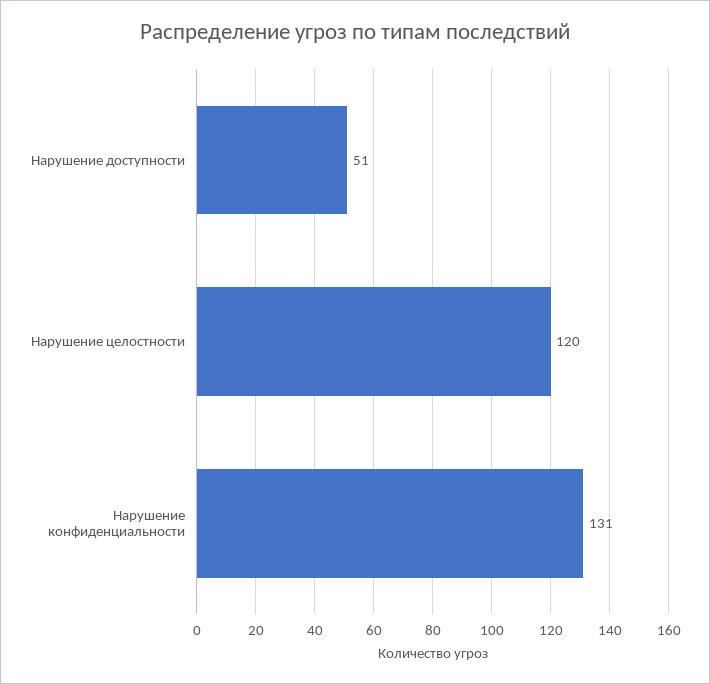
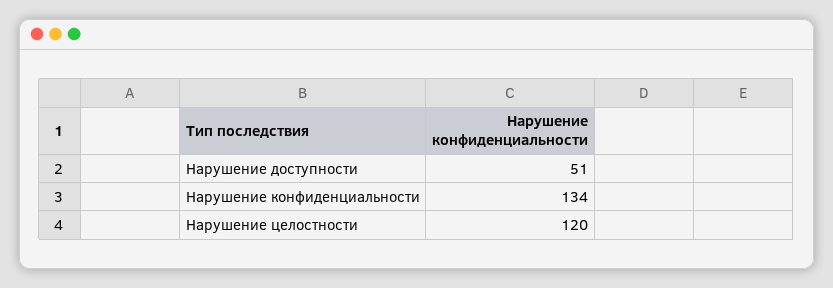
Нарушение конфиденциальности: 131 -> 134

